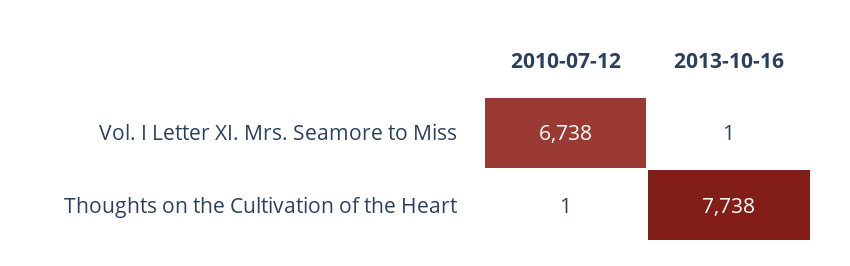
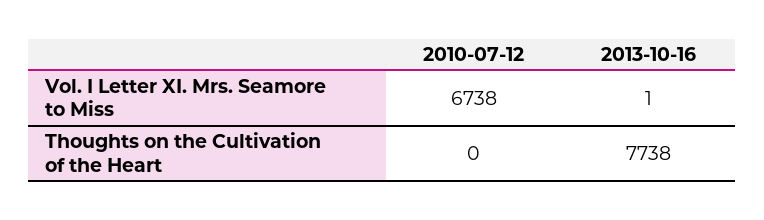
2010-07-12, Thoughts on the Cultivation of the Heart: 1 -> 0

